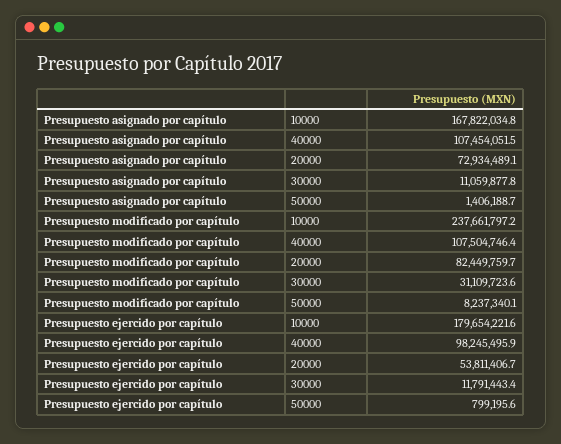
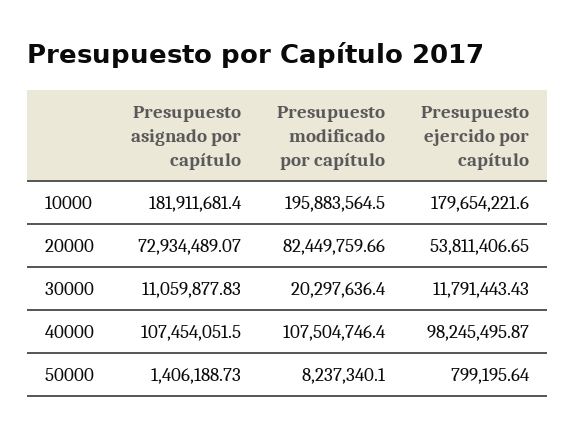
Presupuesto asignado por capítulo, 10000: 167822034.8 -> 181911681.4
Presupuesto modificado por capítulo, 10000: 237661797.2 -> 195883564.5
Presupuesto modificado por capítulo, 30000: 31109723.6 -> 20297636.4

